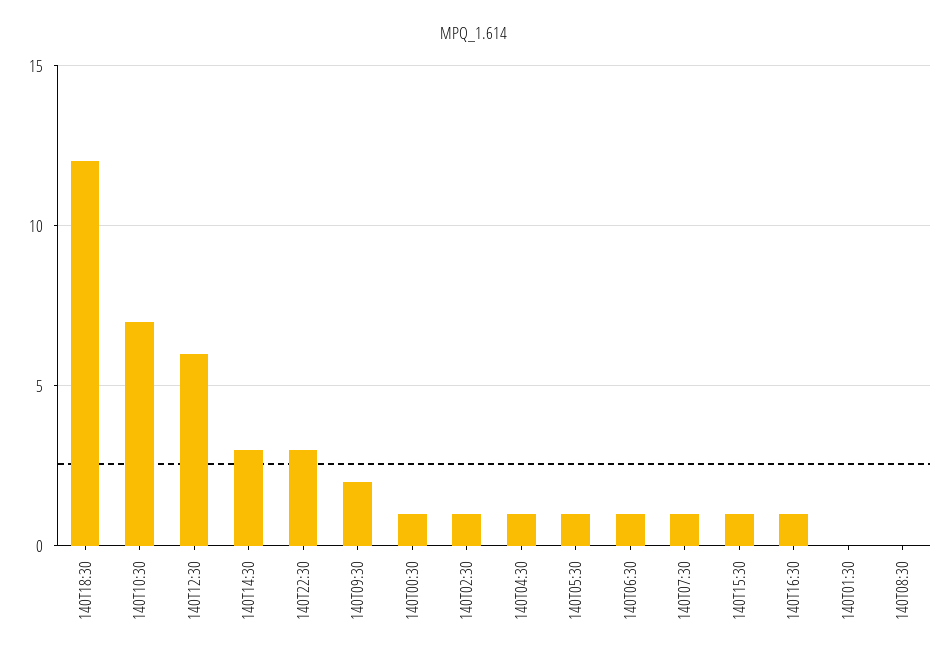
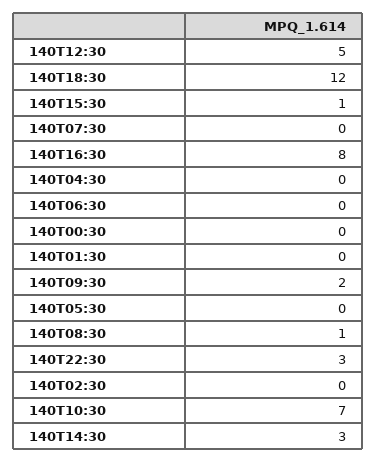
140T12:30: 6 -> 5
140T00:30: 1 -> 0
140T02:30: 1 -> 0
140T04:30: 1 -> 0
140T05:30: 1 -> 0
140T06:30: 1 -> 0
140T07:30: 1 -> 0
140T16:30: 1 -> 8
140T08:30: 0 -> 1

